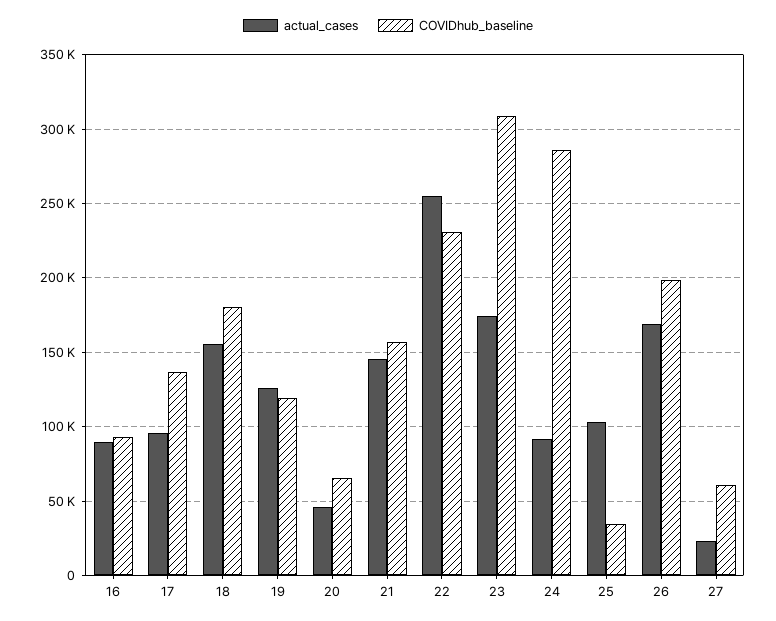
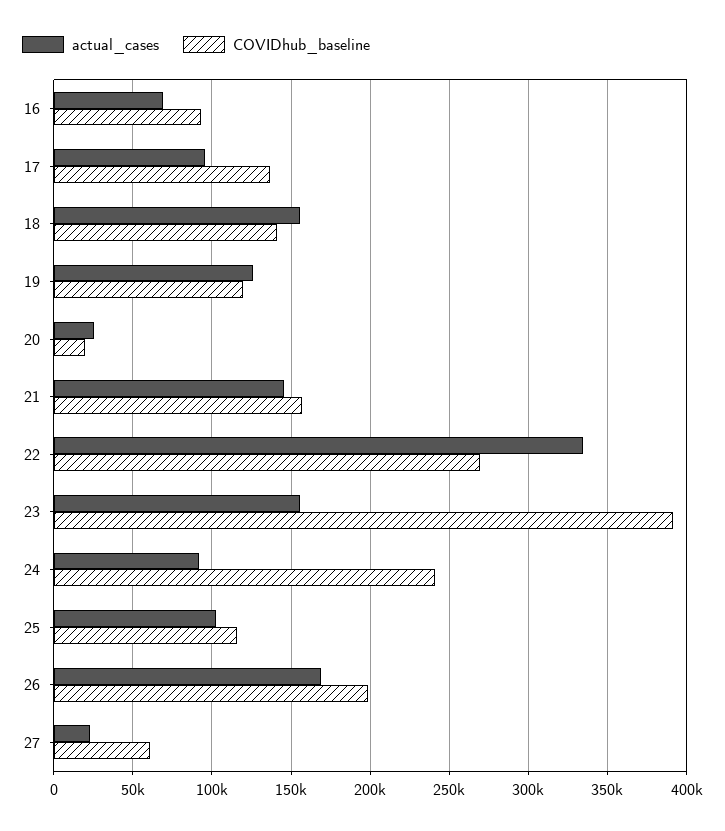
actual_cases, 16: 90000 -> 70000
COVIDhub_baseline, 18: 180000 -> 140000
actual_cases, 20: 45000 -> 25000
COVIDhub_baseline, 20: 65000 -> 20000
actual_cases, 22: 255000 -> 335000
COVIDhub_baseline, 22: 230000 -> 270000
actual_cases, 23: 175000 -> 155000
COVIDhub_baseline, 23: 310000 -> 390000
COVIDhub_baseline, 24: 285000 -> 240000
COVIDhub_baseline, 25: 35000 -> 115000

